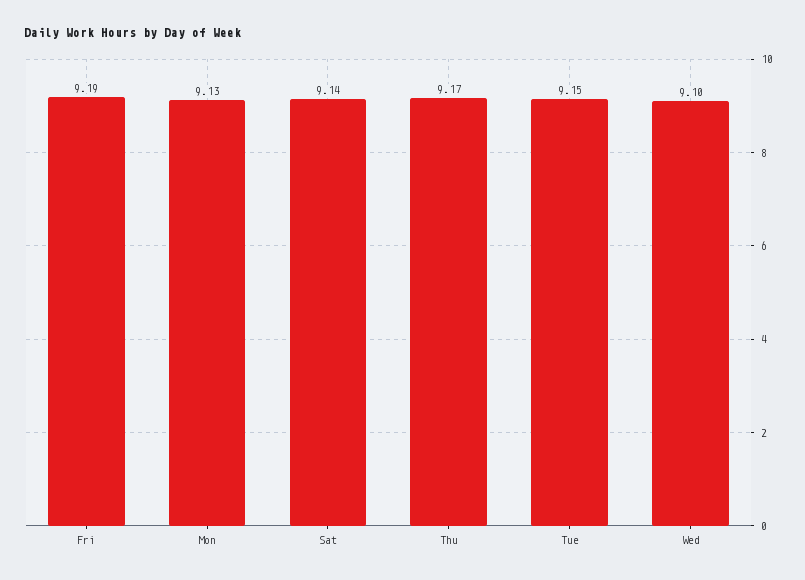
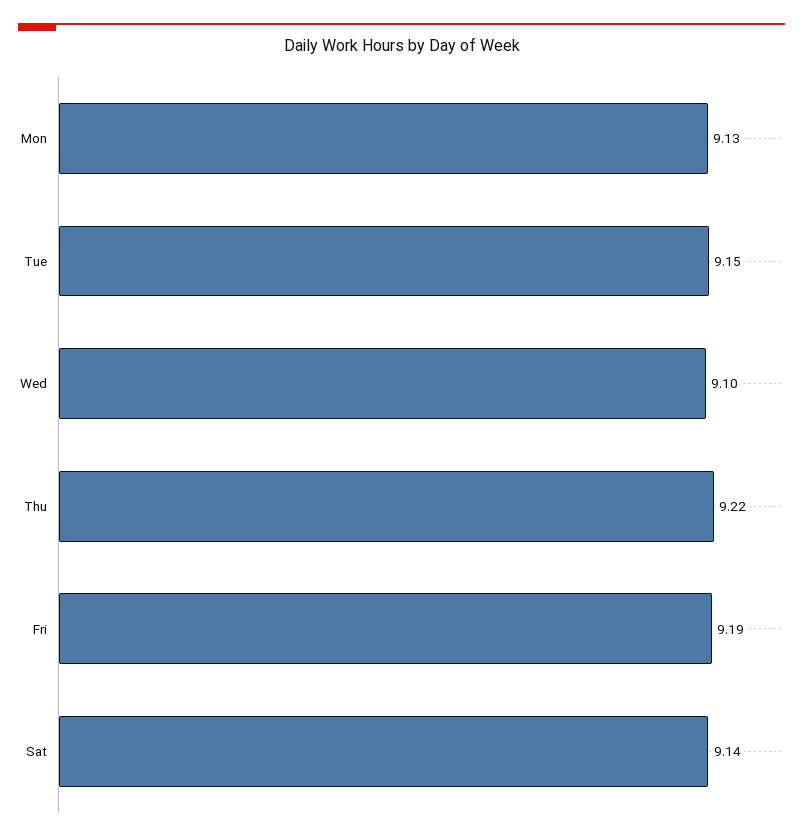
Thu: 9.17 -> 9.22

